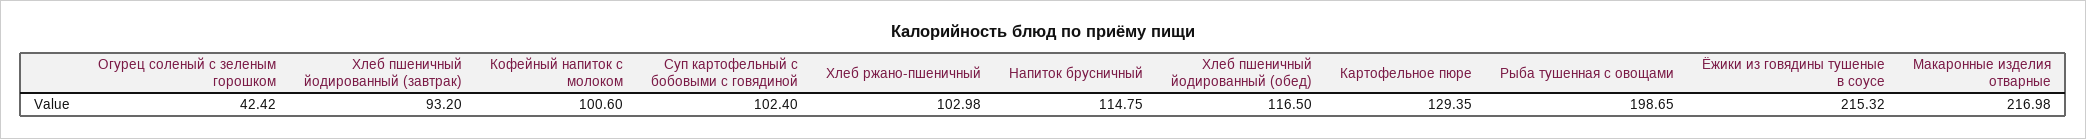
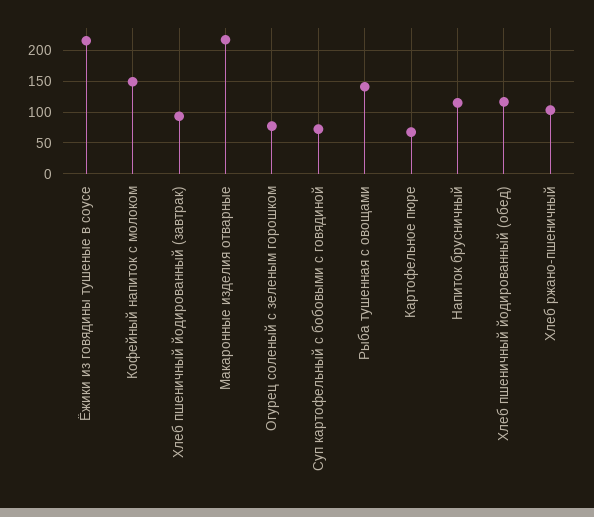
Огурец соленый с зеленым горошком: 42.42 -> 80
Кофейный напиток с молоком: 100.6 -> 150
Суп картофельный с бобовыми с говядиной: 102.4 -> 70
Картофельное пюре: 129.35 -> 70
Рыба тушенная с овощами: 198.65 -> 140

